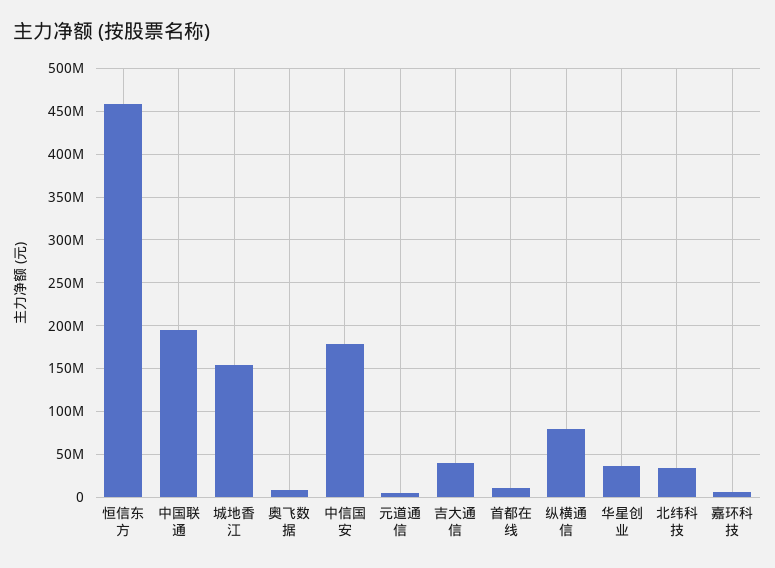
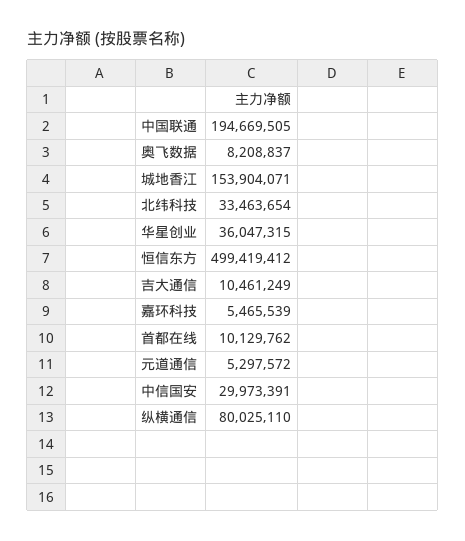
恒信东方: 460000000 -> 499419412
中信国安: 180000000 -> 29973391
吉大通信: 40000000 -> 10461249

